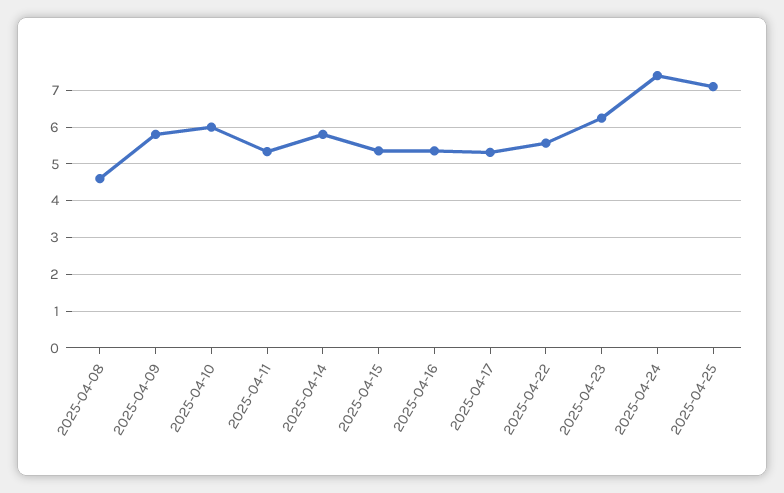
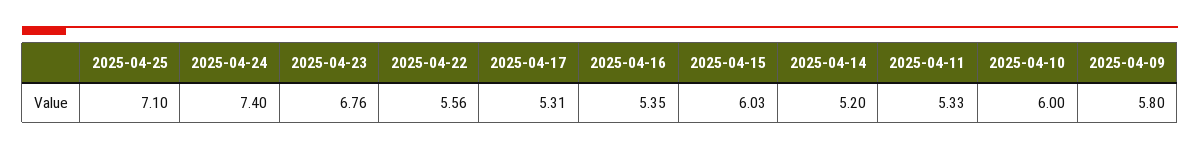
2025-04-08: 4.6 -> none
2025-04-14: 5.8 -> 5.2
2025-04-15: 5.4 -> 6.03
2025-04-23: 6.2 -> 6.76

